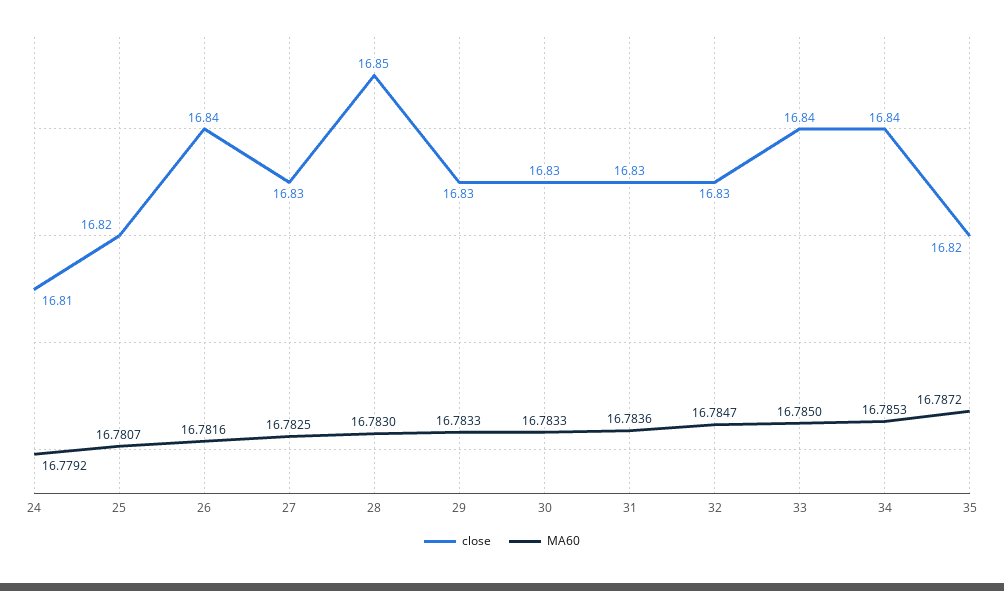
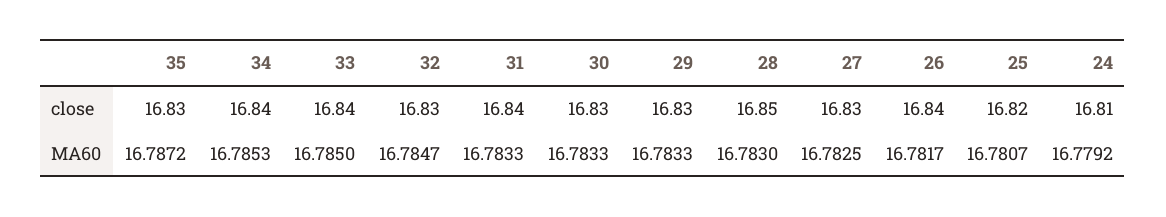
MA60, 26: 16.7816 -> 16.7817
close, 31: 16.83 -> 16.84
MA60, 31: 16.7836 -> 16.7833
close, 35: 16.82 -> 16.83

